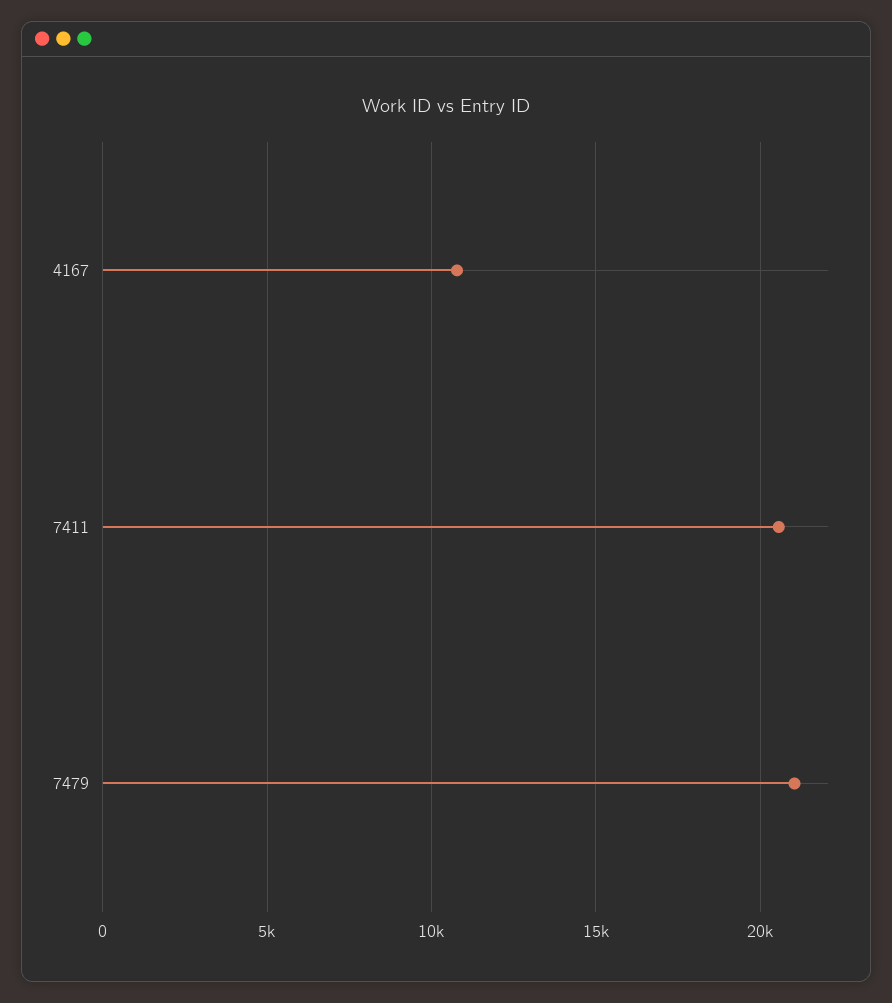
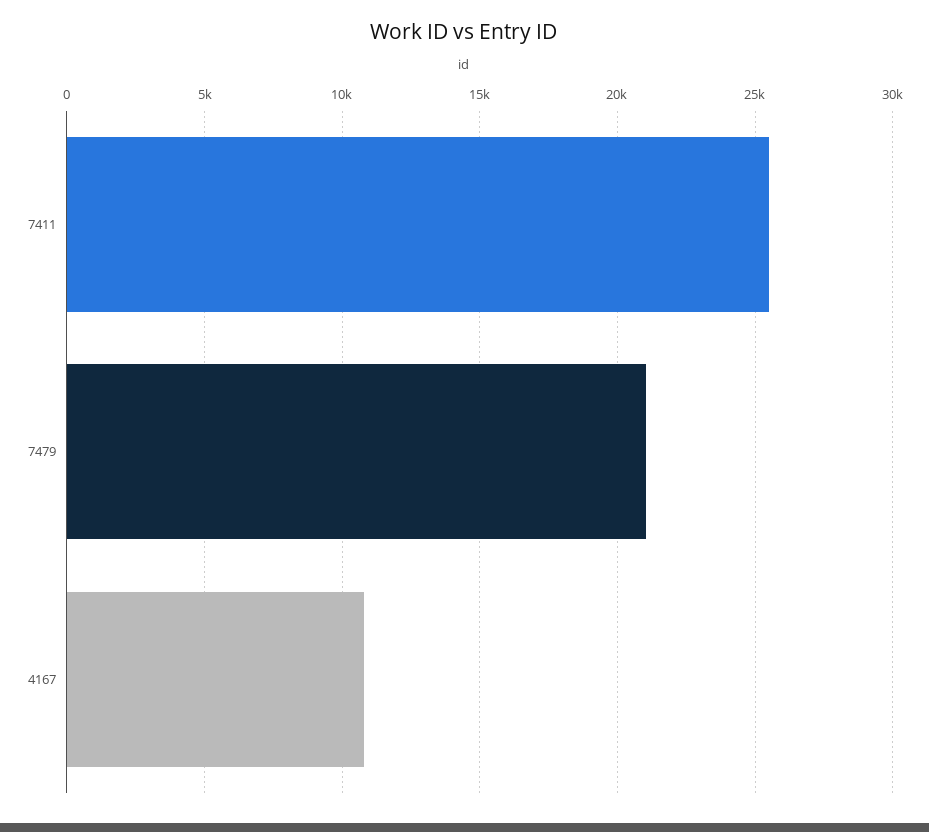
7411: 20500 -> 25500

